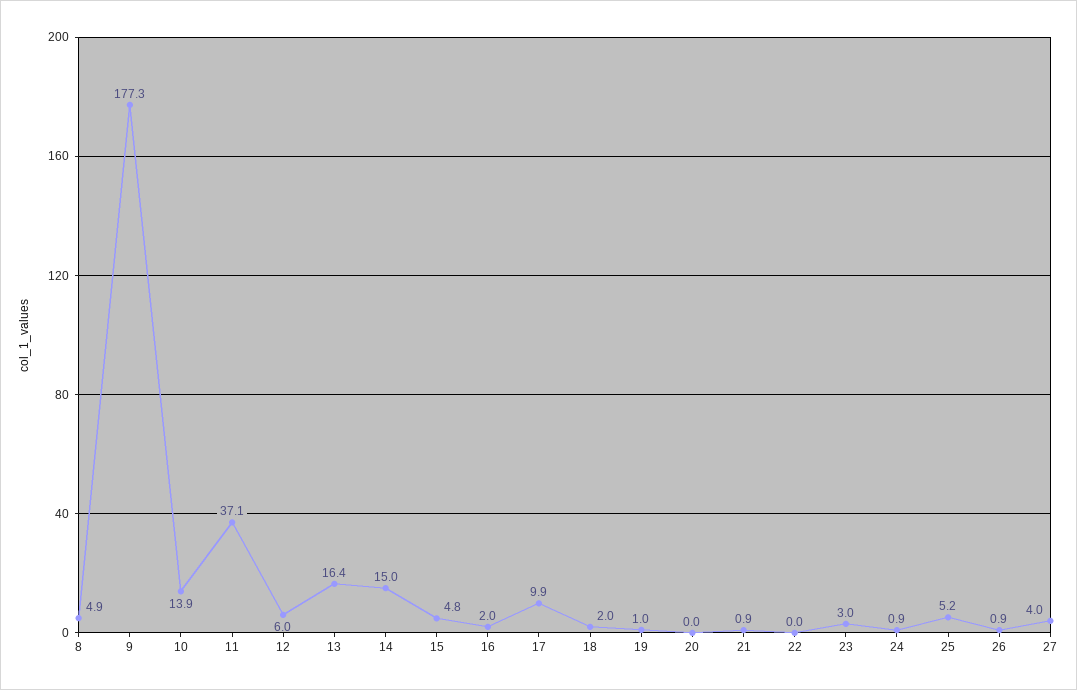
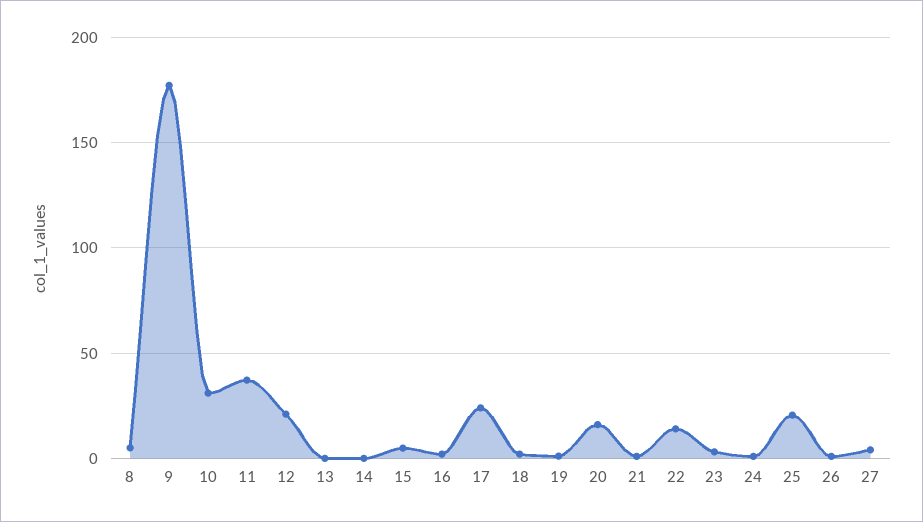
10: 13.9 -> 30
12: 6 -> 20
13: 16.4 -> 0
14: 15 -> 0
17: 9.9 -> 25
20: 0 -> 15
22: 0 -> 15
25: 5.2 -> 20

